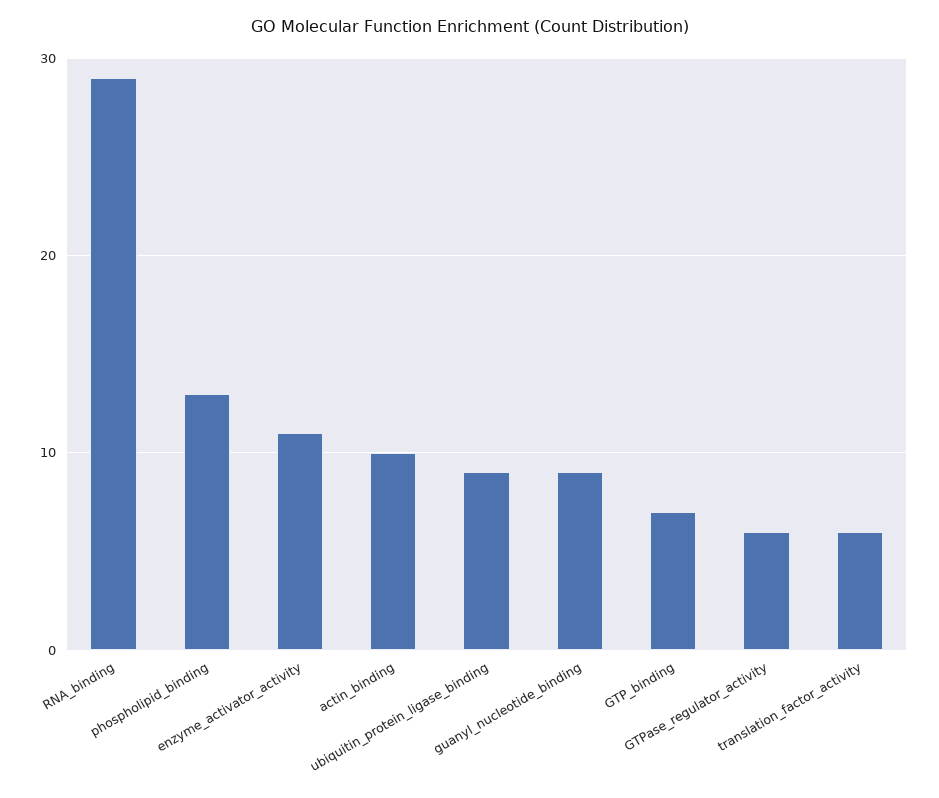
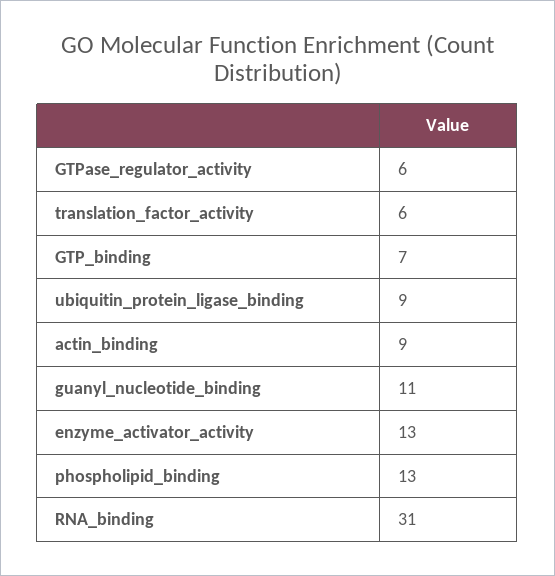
RNA_binding: 29 -> 31
enzyme_activator_activity: 11 -> 13
actin_binding: 10 -> 9
guanyl_nucleotide_binding: 9 -> 11

